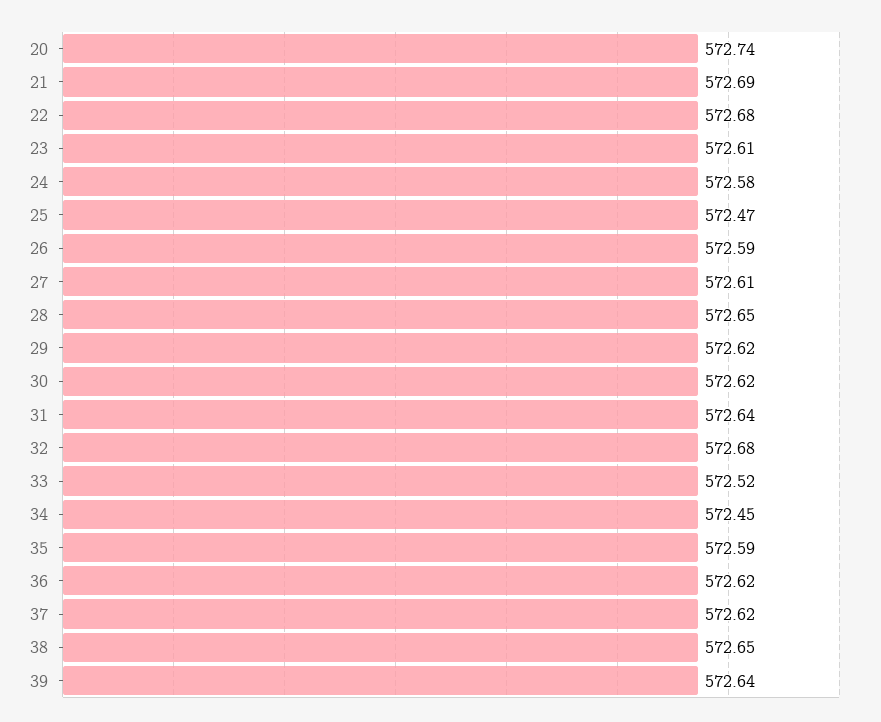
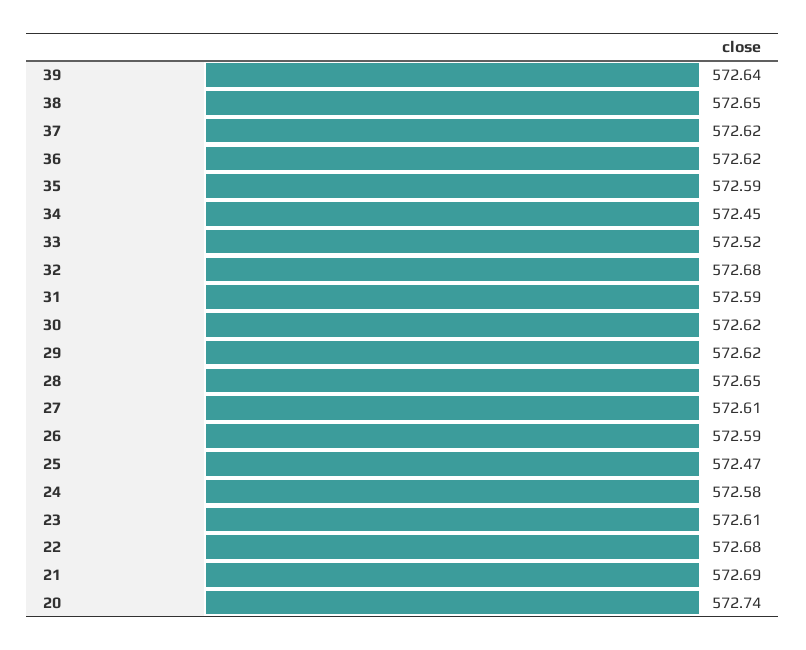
31: 572.64 -> 572.59

